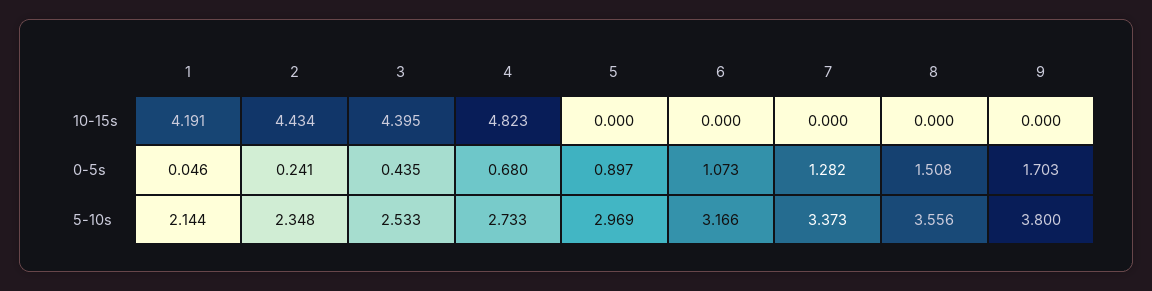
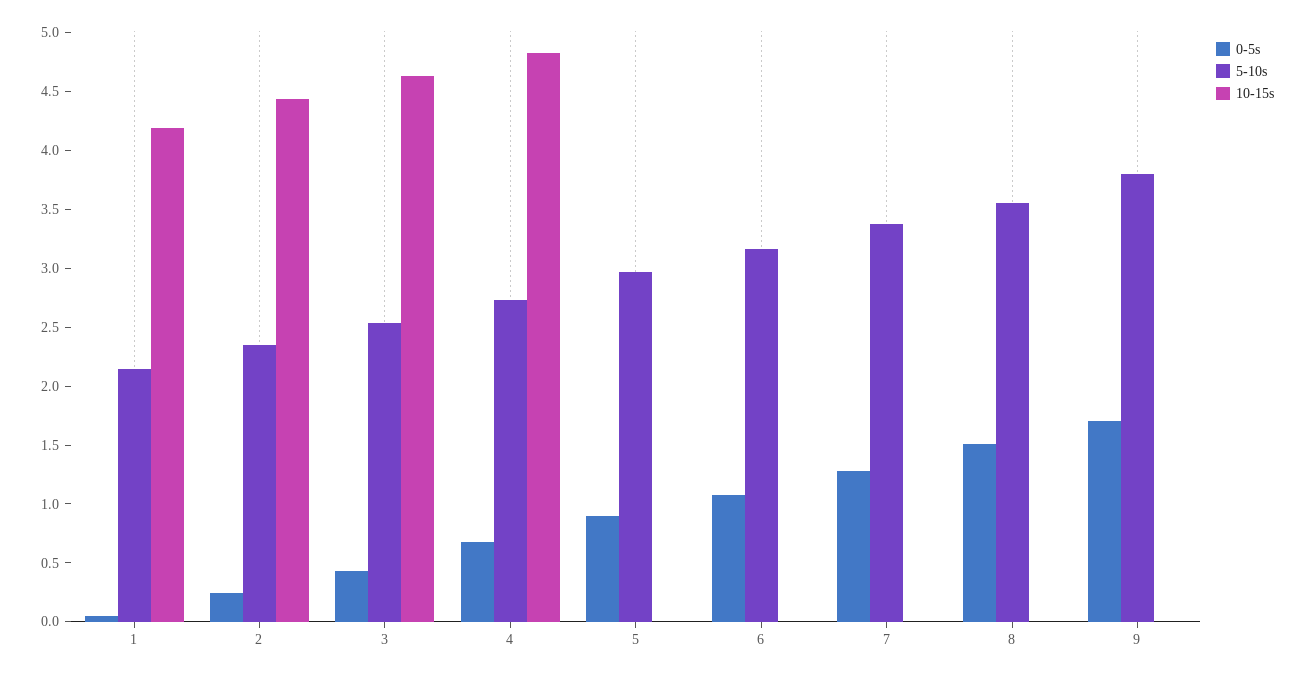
10-15s, 3: 4.395 -> 4.6

